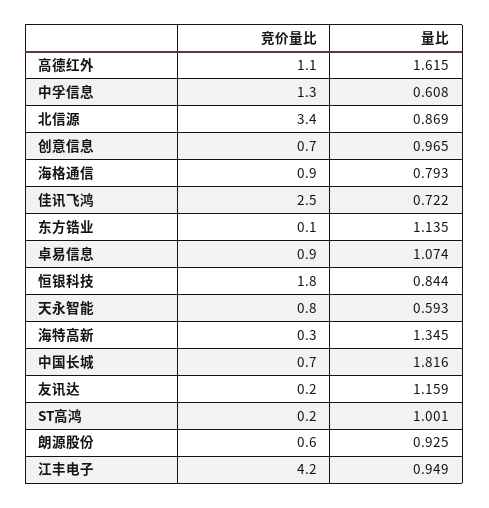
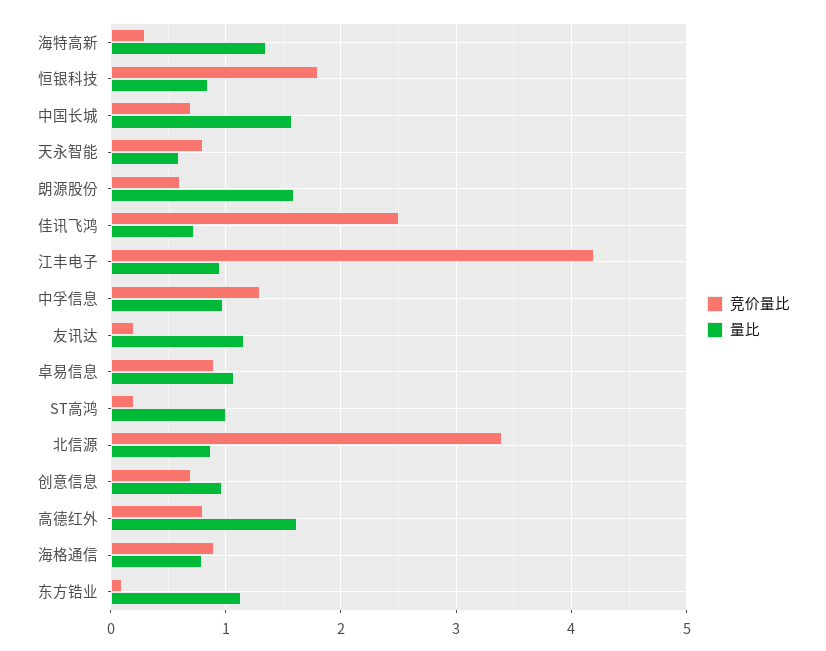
竞价量比, 高德红外: 1.1 -> 0.8
量比, 中孚信息: 0.608 -> 1
量比, 中国长城: 1.816 -> 1.6
量比, 朗源股份: 0.925 -> 1.6

